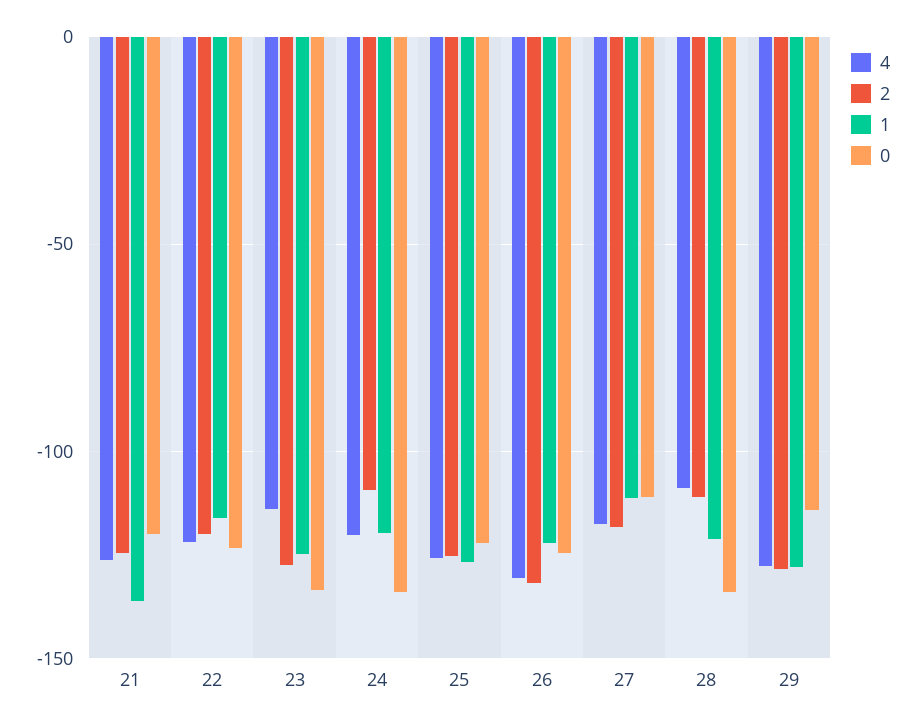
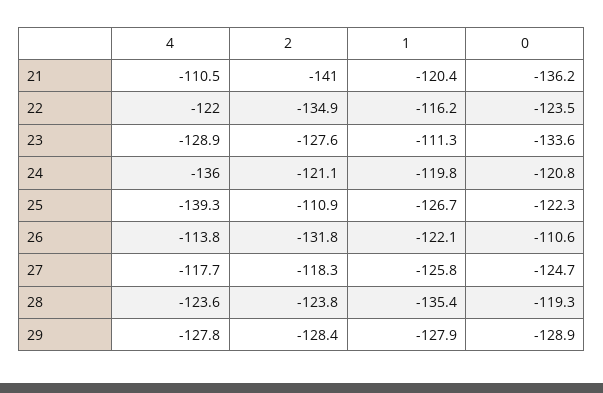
4, 21: -125 -> -110.5
2, 21: -125 -> -141
1, 21: -135 -> -120.4
0, 21: -120 -> -136.2
2, 22: -120 -> -134.9
4, 23: -115 -> -128.9
1, 23: -125 -> -111.3
4, 24: -120 -> -136
2, 24: -110 -> -121.1
0, 24: -135 -> -120.8
4, 25: -125 -> -139.3
2, 25: -125 -> -110.9
4, 26: -130 -> -113.8
0, 26: -125 -> -110.6
1, 27: -110 -> -125.8
0, 27: -110 -> -124.7
4, 28: -110 -> -123.6
2, 28: -110 -> -123.8
1, 28: -120 -> -135.4
0, 28: -135 -> -119.3
0, 29: -115 -> -128.9

